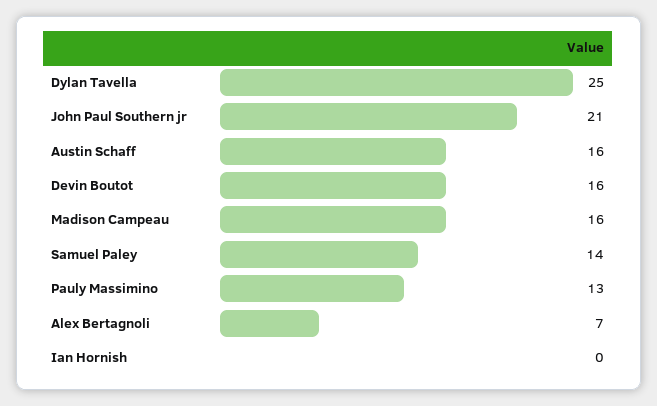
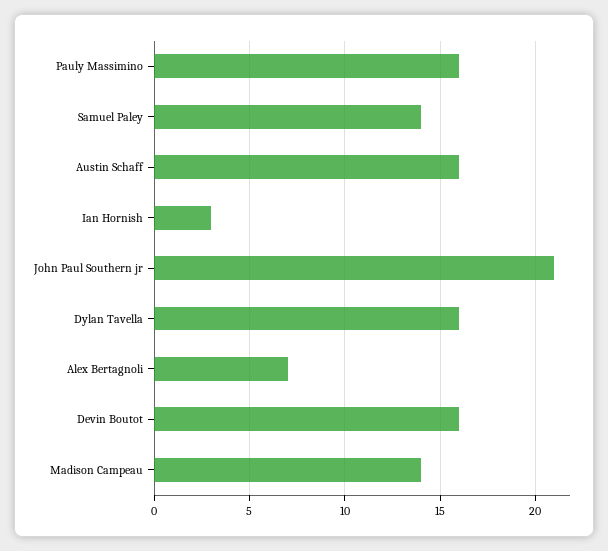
Dylan Tavella: 25 -> 16
Madison Campeau: 16 -> 14
Pauly Massimino: 13 -> 16
Ian Hornish: 0 -> 3

